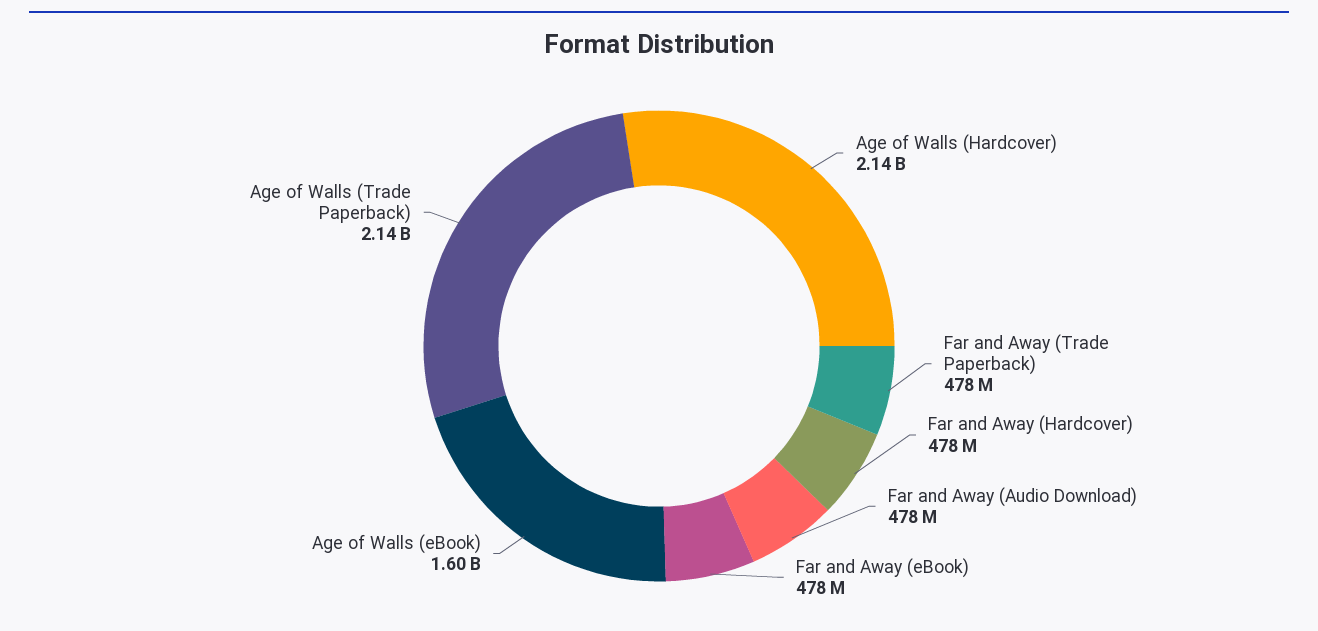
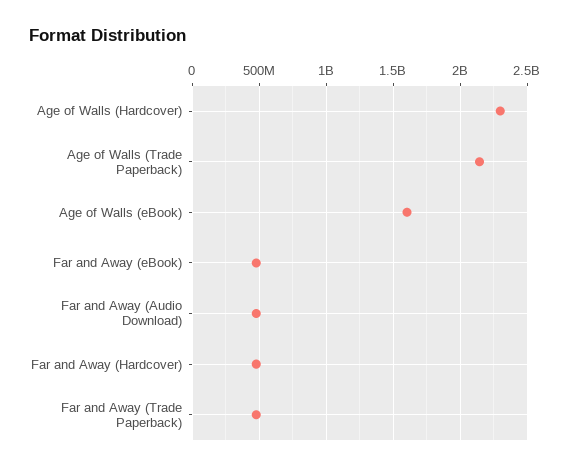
Age of Walls (Hardcover): 2140000000 -> 2300000000

